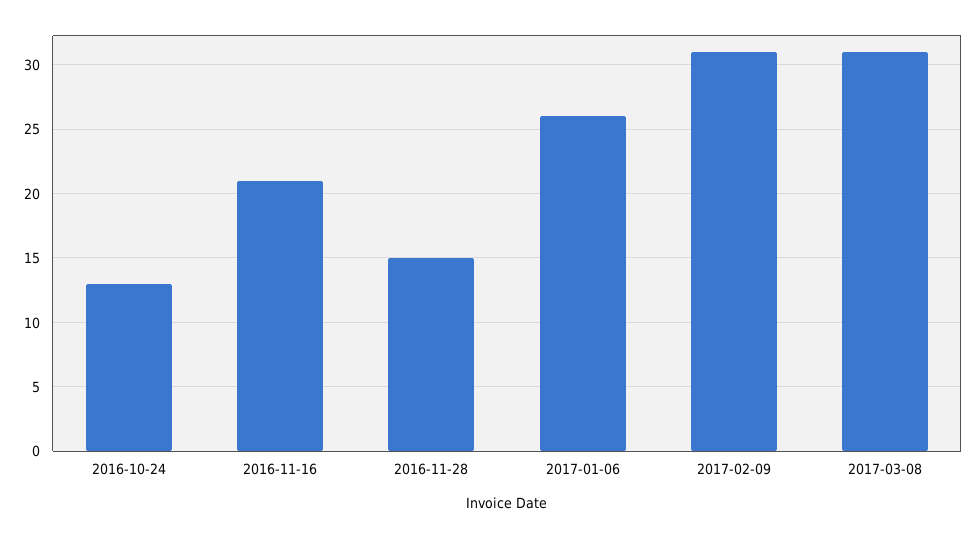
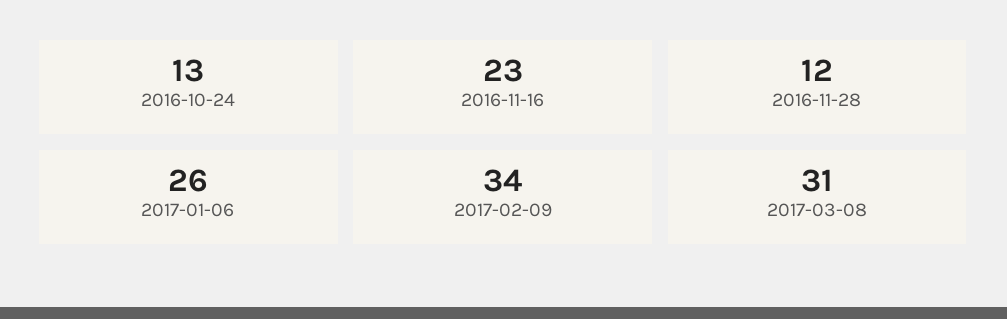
2016-11-16: 21 -> 23
2016-11-28: 15 -> 12
2017-02-09: 31 -> 34

